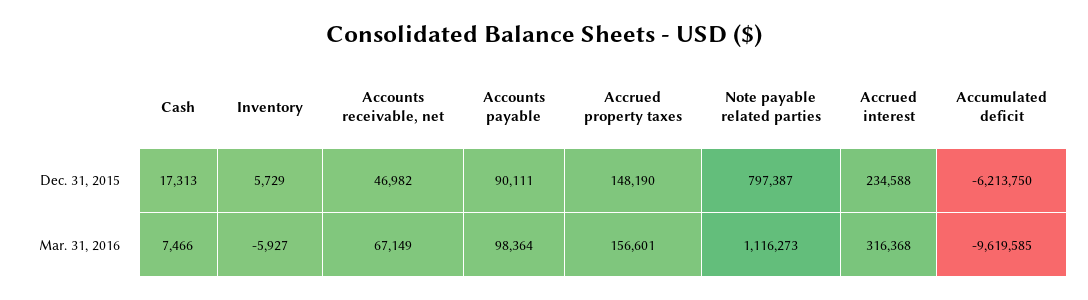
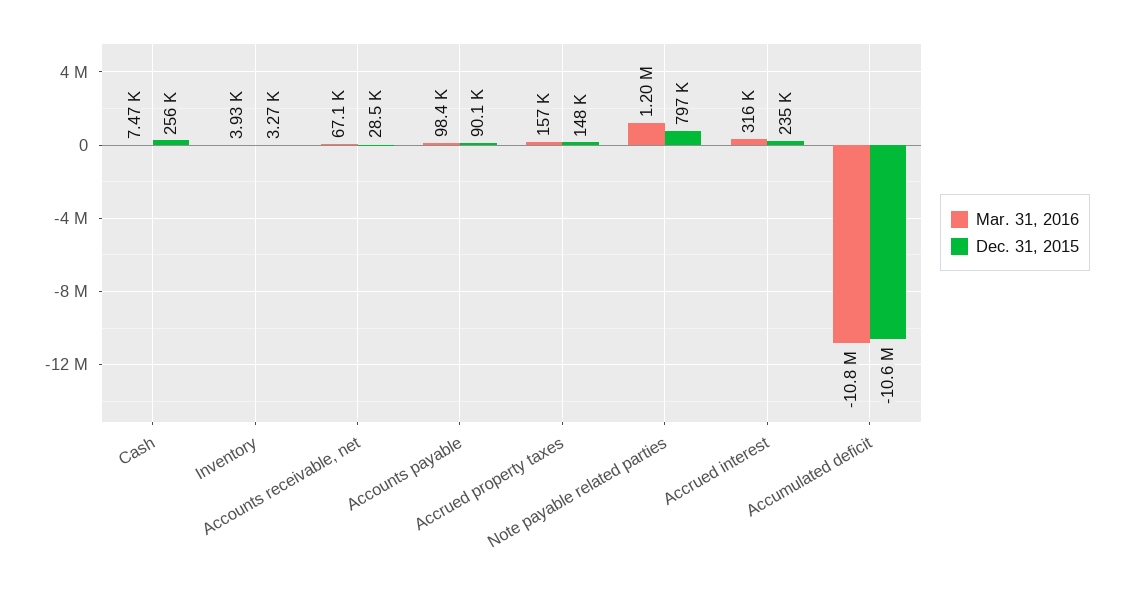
Dec. 31, 2015, Cash: 17313 -> 256000
Dec. 31, 2015, Inventory: 5729 -> 3270
Dec. 31, 2015, Accounts receivable, net: 46982 -> 28500
Dec. 31, 2015, Accumulated deficit: -6213750 -> -10600000
Mar. 31, 2016, Inventory: -5927 -> 3930
Mar. 31, 2016, Note payable related parties: 1116273 -> 1200000
Mar. 31, 2016, Accumulated deficit: -9619585 -> -10800000

